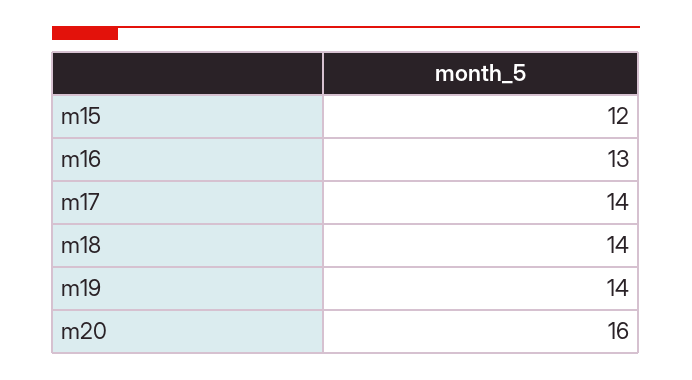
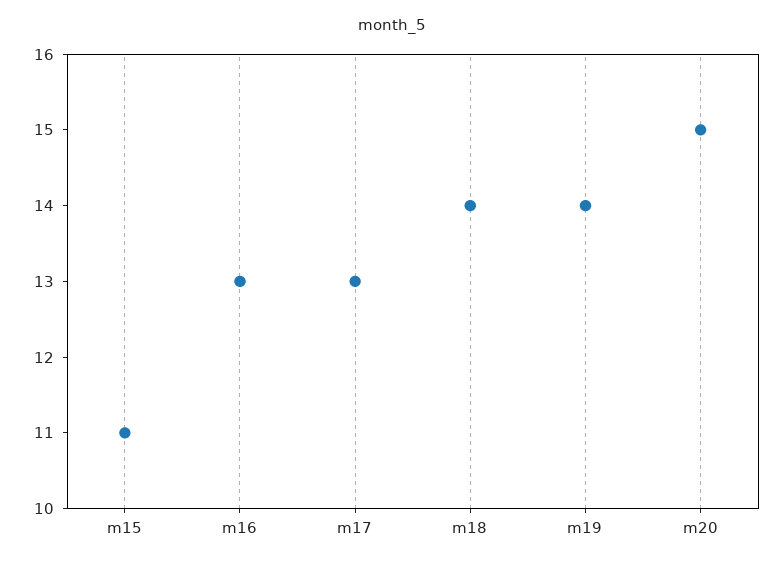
m15: 12 -> 11
m17: 14 -> 13
m20: 16 -> 15

